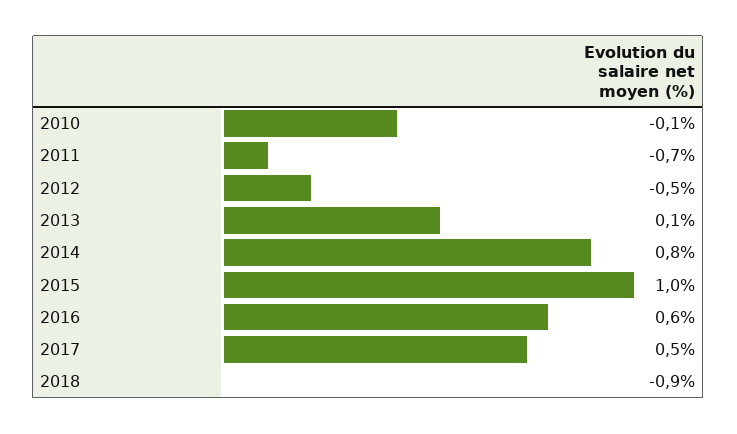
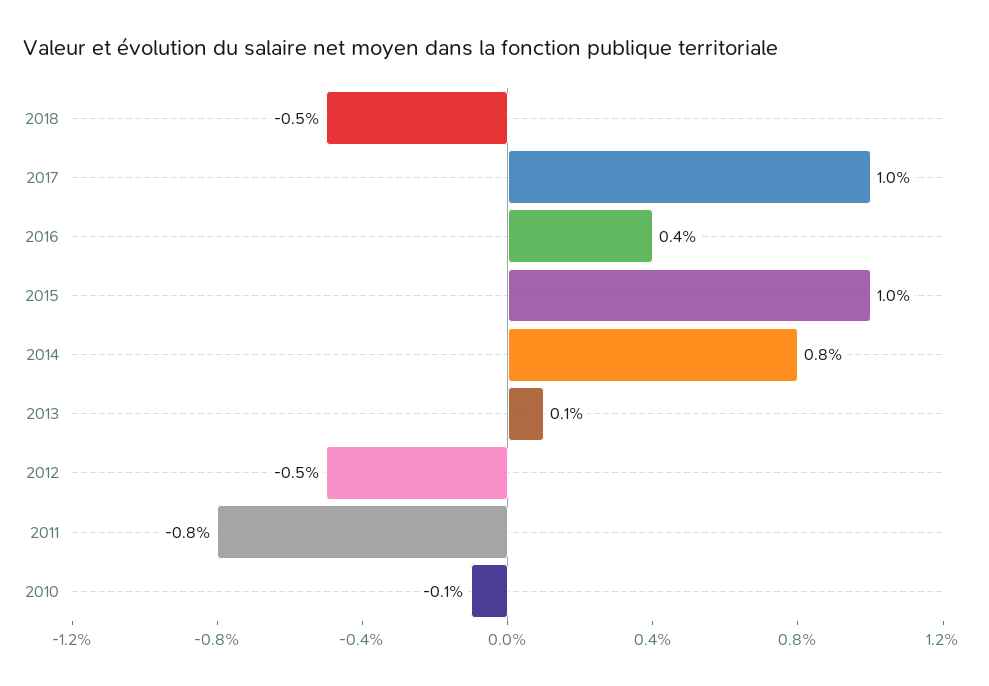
2011: -0.7 -> -0.8
2016: 0.6 -> 0.4
2017: 0.5 -> 1
2018: -0.9 -> -0.5

